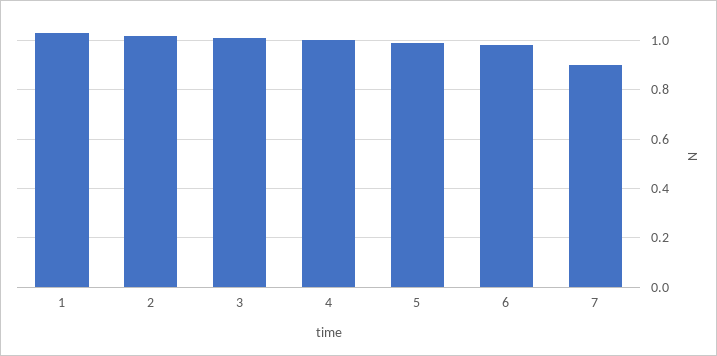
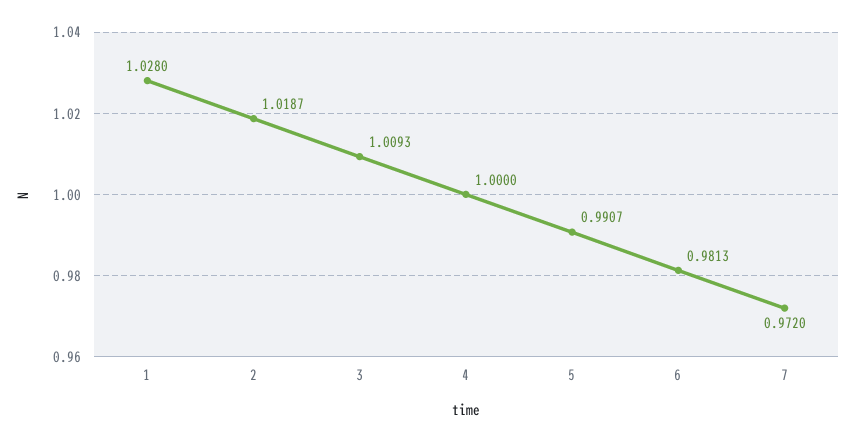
7: 0.9 -> 0.972

